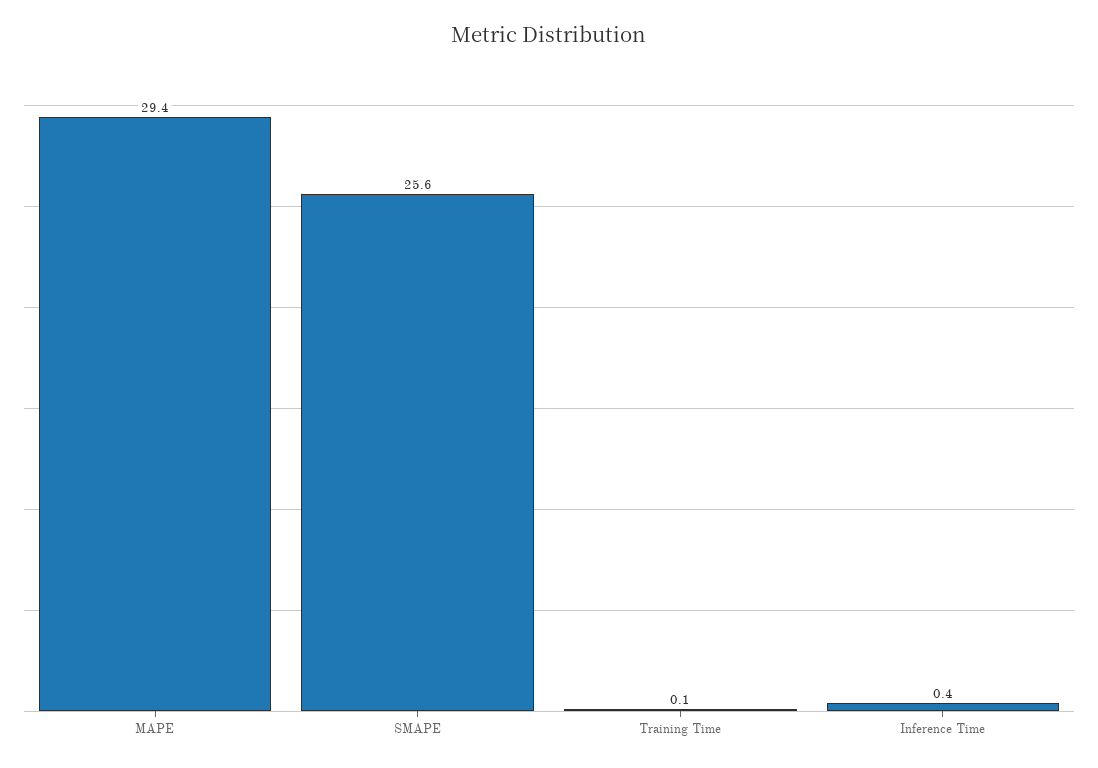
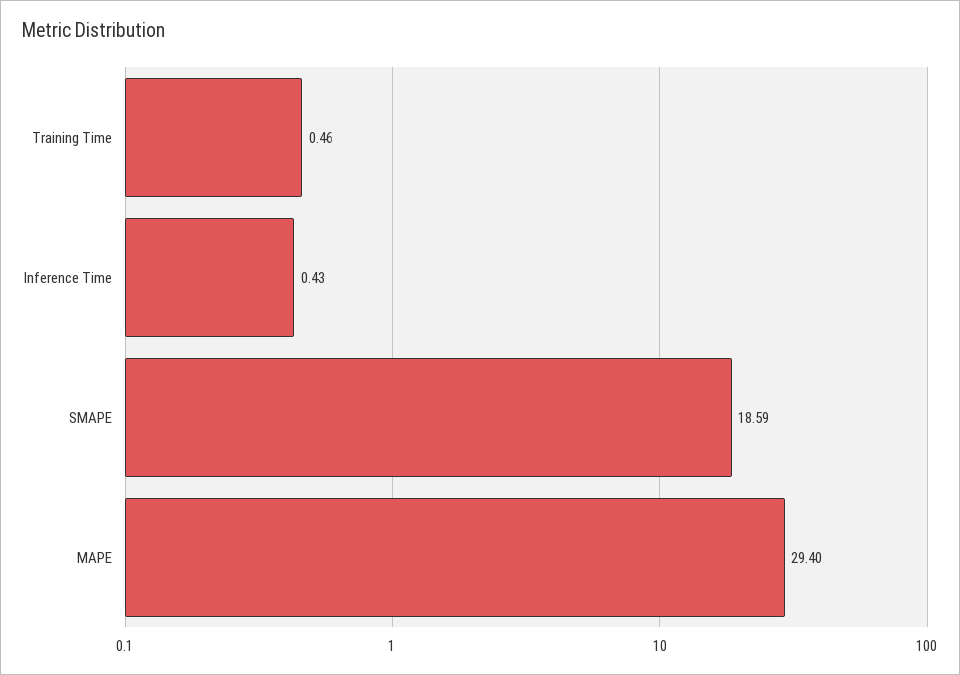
SMAPE: 25.6 -> 18.59
Training Time: 0.1 -> 0.46

